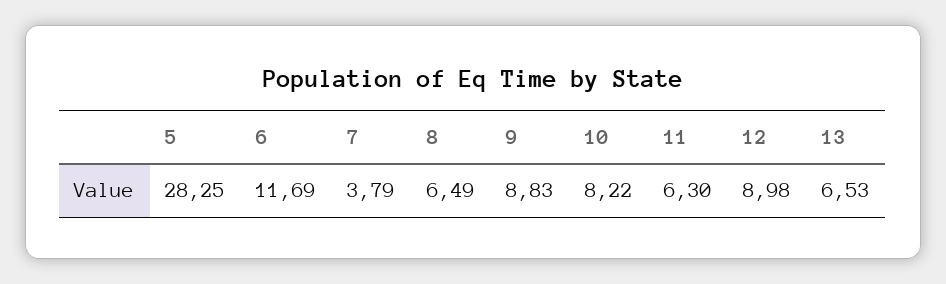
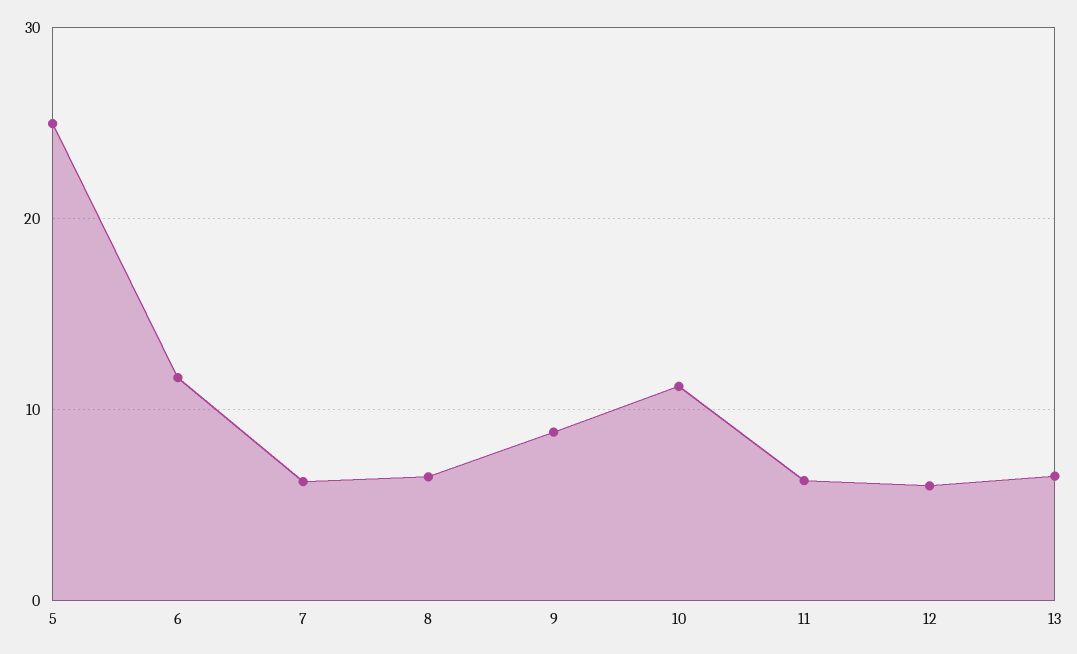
5: 28.25 -> 25
7: 3.79 -> 6
10: 8.22 -> 11
12: 8.98 -> 6

